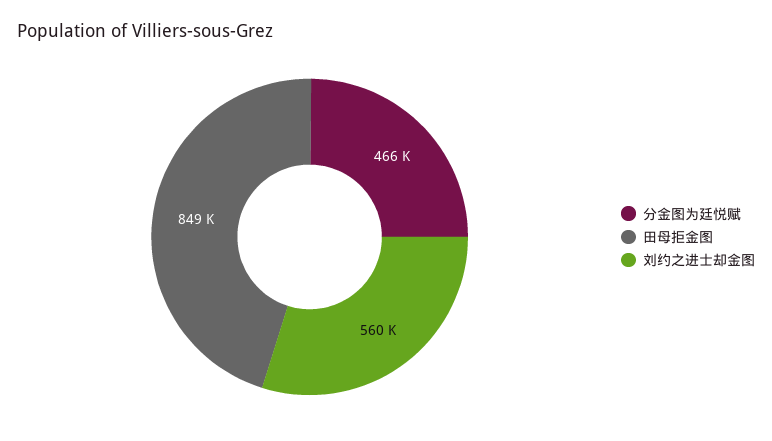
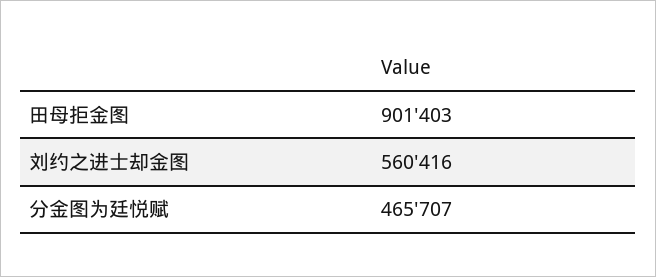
田母拒金图: 849000 -> 901403

